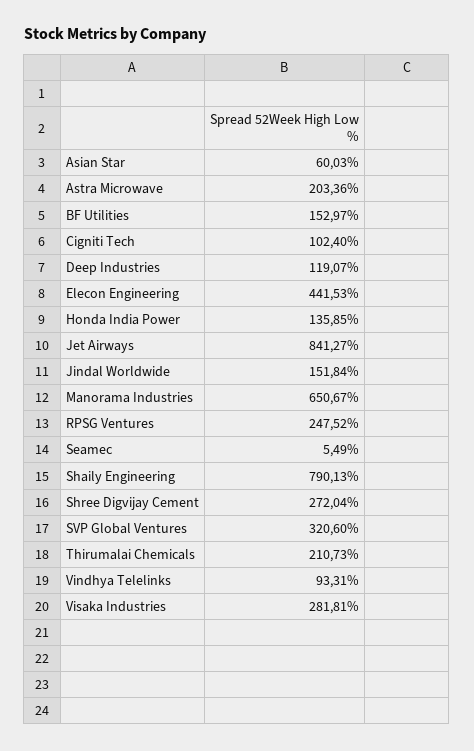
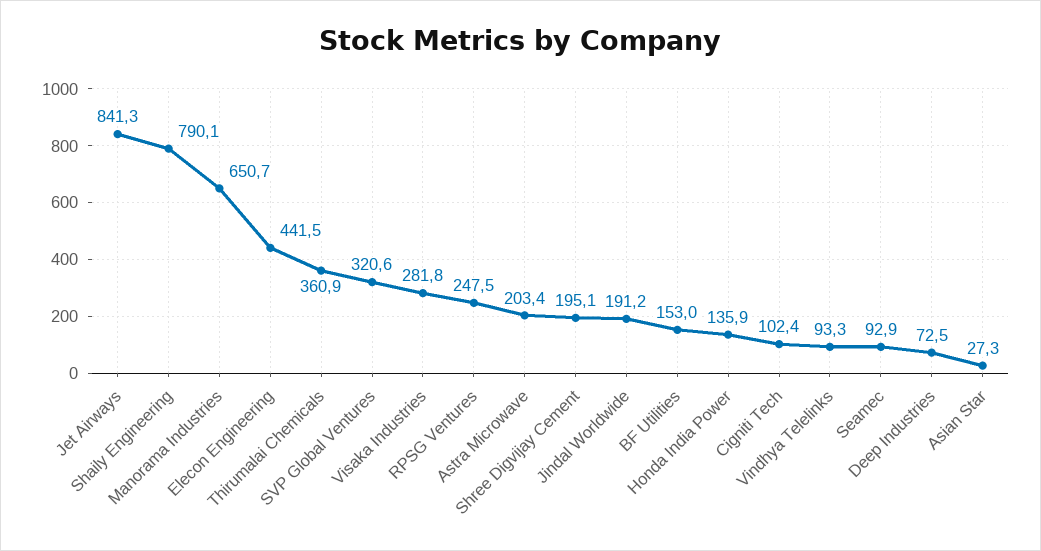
Asian Star: 60.03 -> 27.3
Deep Industries: 119.07 -> 72.5
Jindal Worldwide: 151.84 -> 191.2
Seamec: 5.49 -> 92.9
Shree Digvijay Cement: 272.04 -> 195.1
Thirumalai Chemicals: 210.73 -> 360.9

